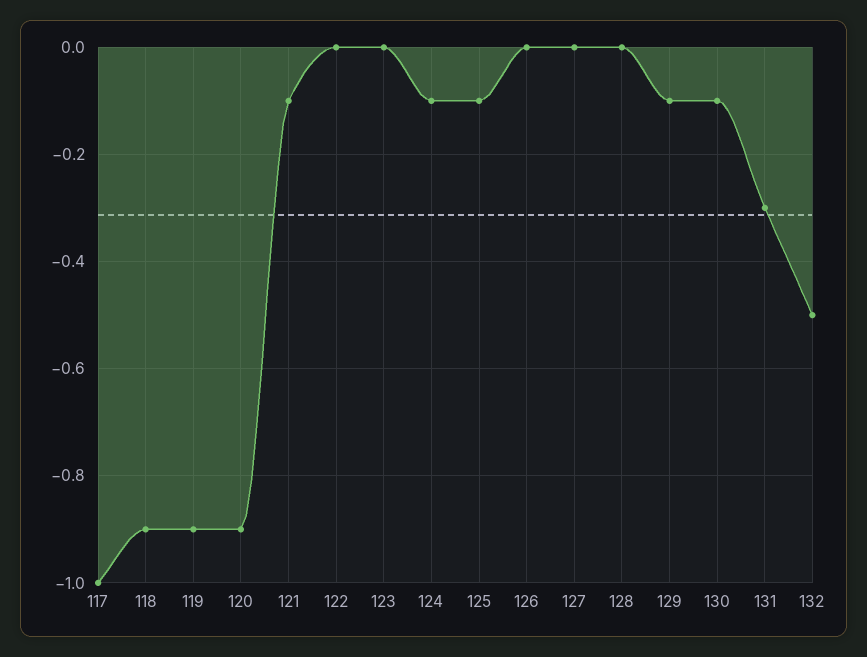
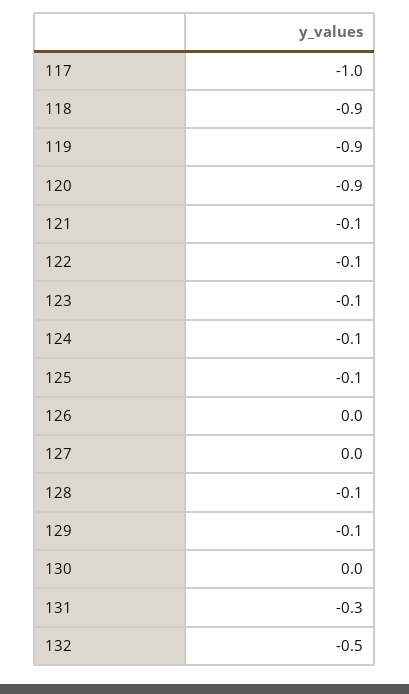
122: 0 -> -0.1
123: 0 -> -0.1
128: 0 -> -0.1
130: -0.1 -> 0

